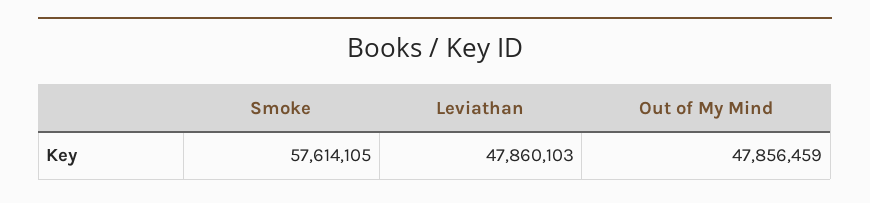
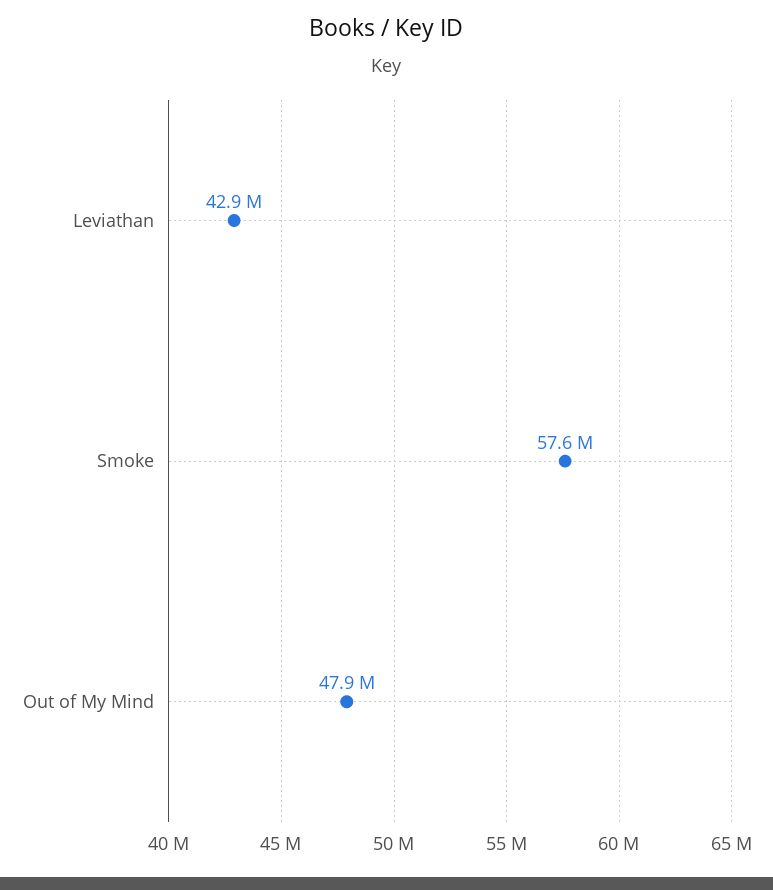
Leviathan: 47860103 -> 42900000

